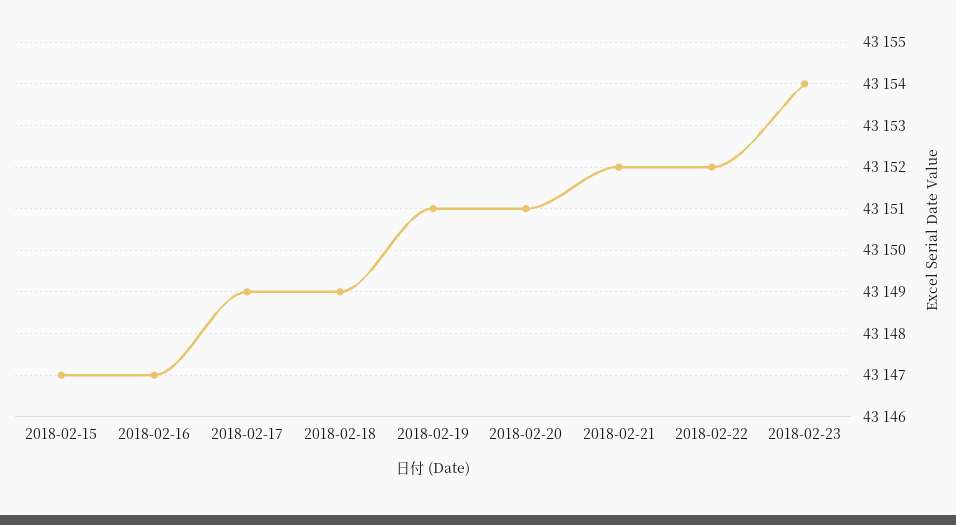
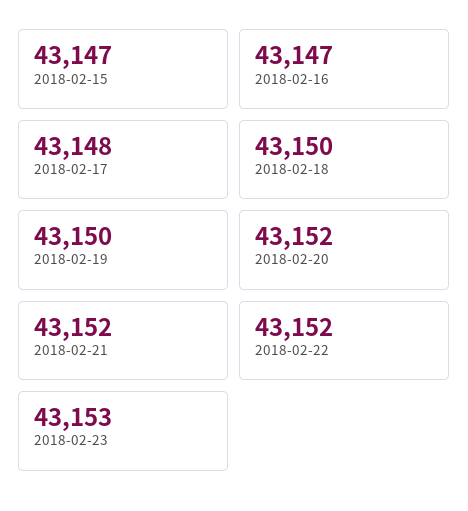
2018-02-17: 43149 -> 43148
2018-02-18: 43149 -> 43150
2018-02-19: 43151 -> 43150
2018-02-20: 43151 -> 43152
2018-02-23: 43154 -> 43153

